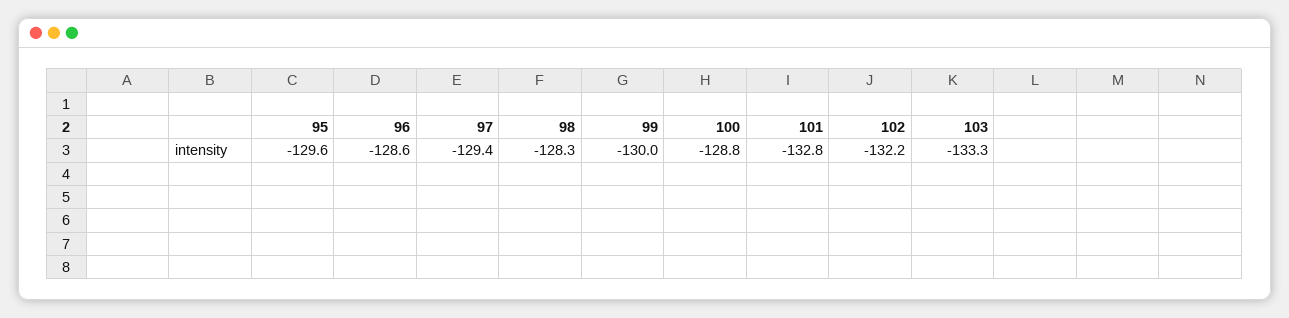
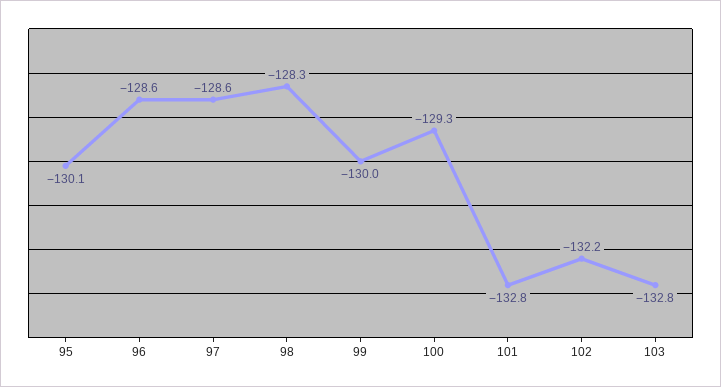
95: -129.6 -> -130.1
97: -129.4 -> -128.6
100: -128.8 -> -129.3
103: -133.3 -> -132.8

